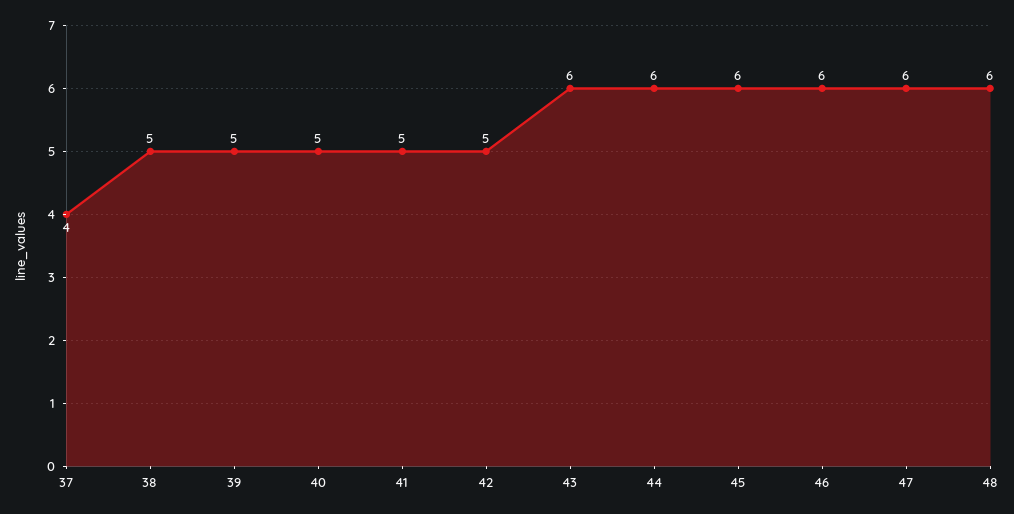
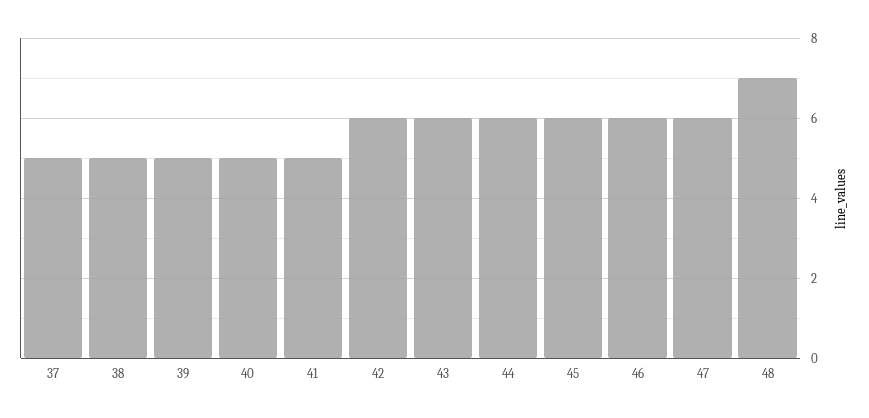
37: 4 -> 5
42: 5 -> 6
48: 6 -> 7

